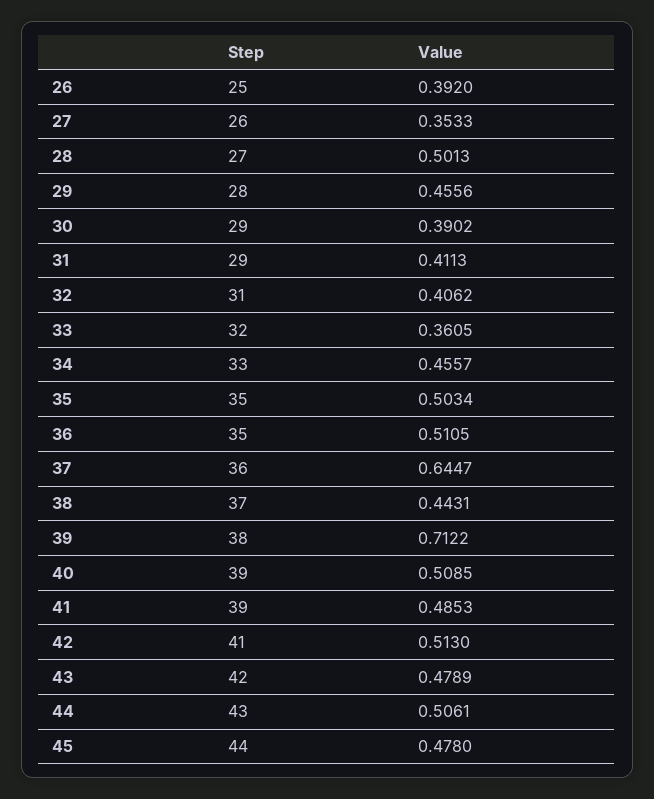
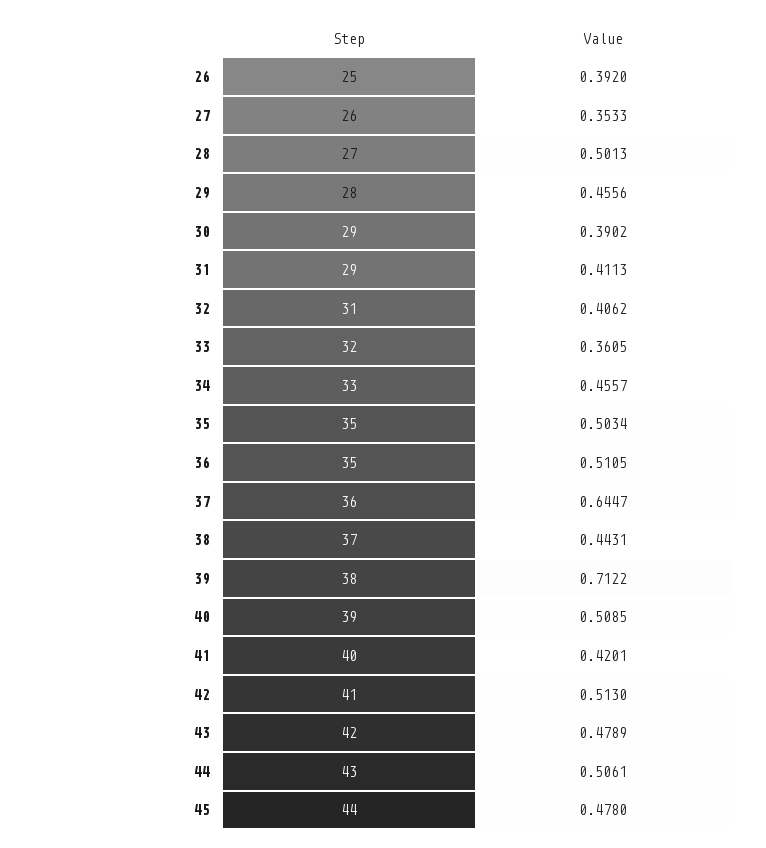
Step, 41: 39 -> 40
Value, 41: 0.4853 -> 0.4201

